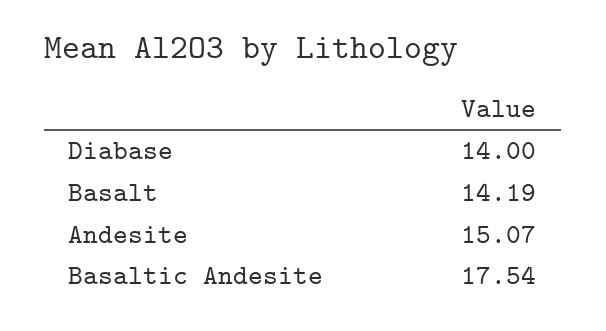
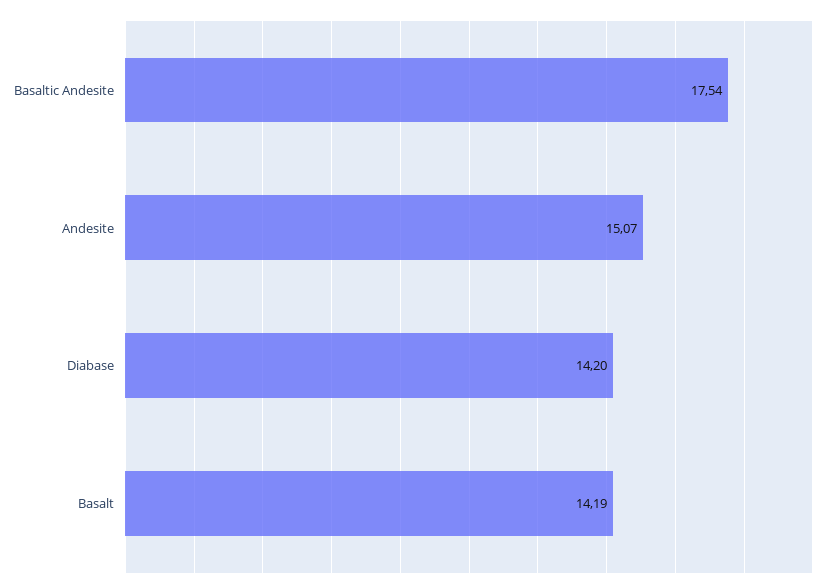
Diabase: 14 -> 14.2

